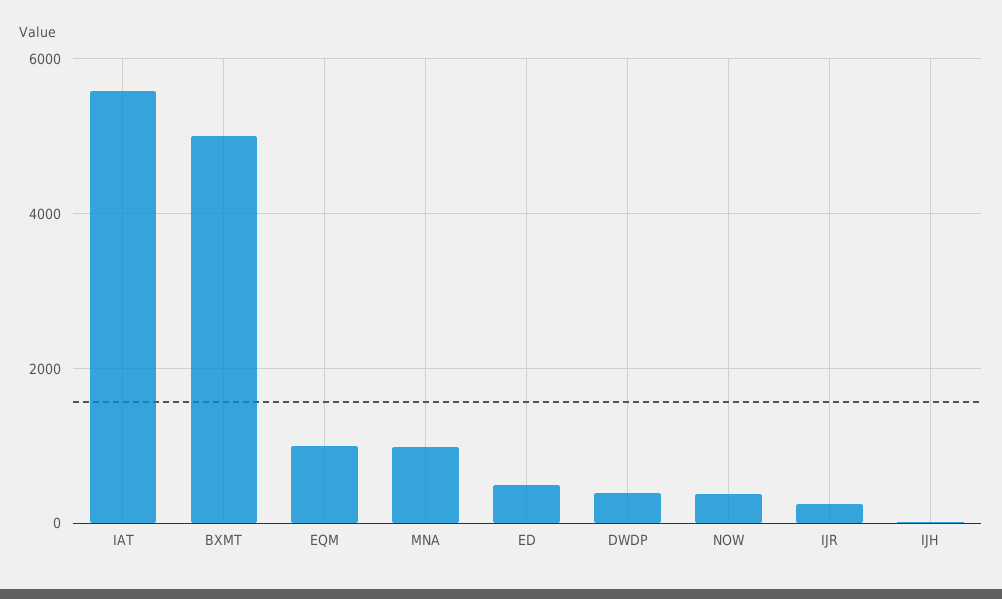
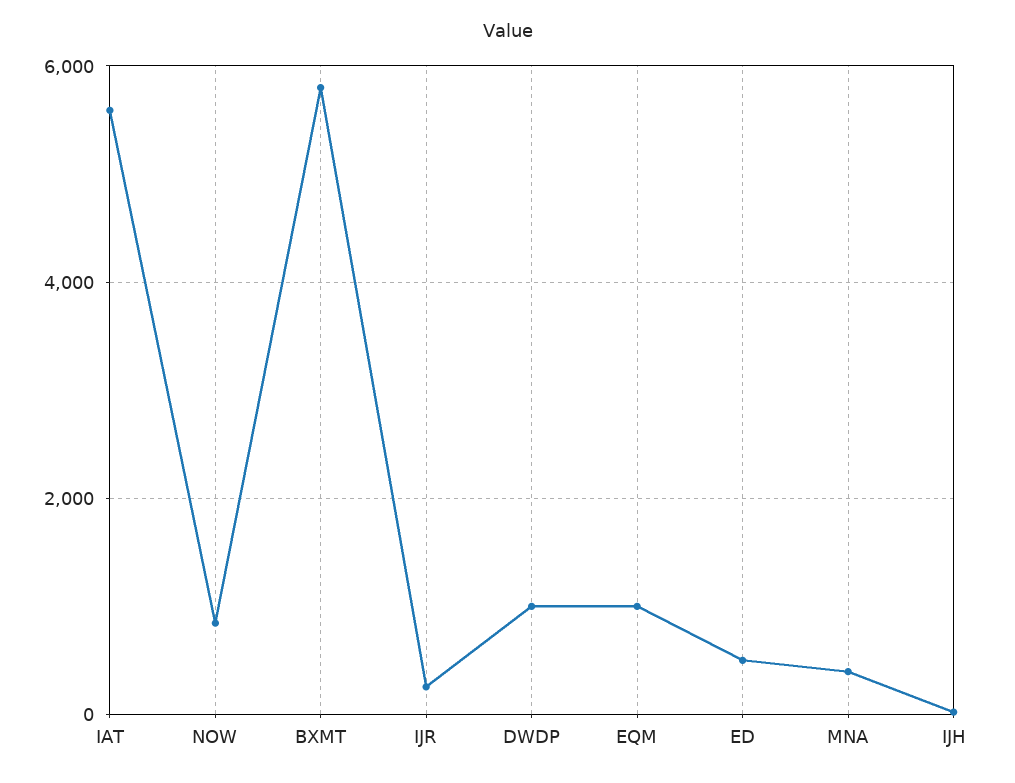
BXMT: 5000 -> 5800
MNA: 1000 -> 400
DWDP: 400 -> 1000
NOW: 400 -> 800

